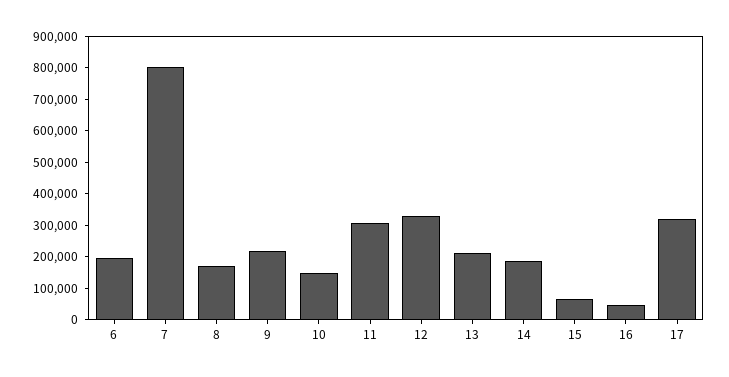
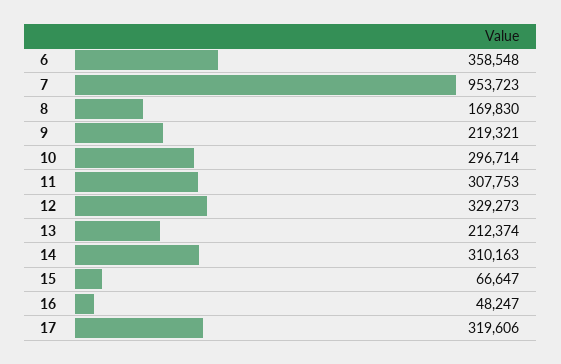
6: 200000 -> 358548
7: 800000 -> 953723
10: 150000 -> 296714
14: 200000 -> 310163

